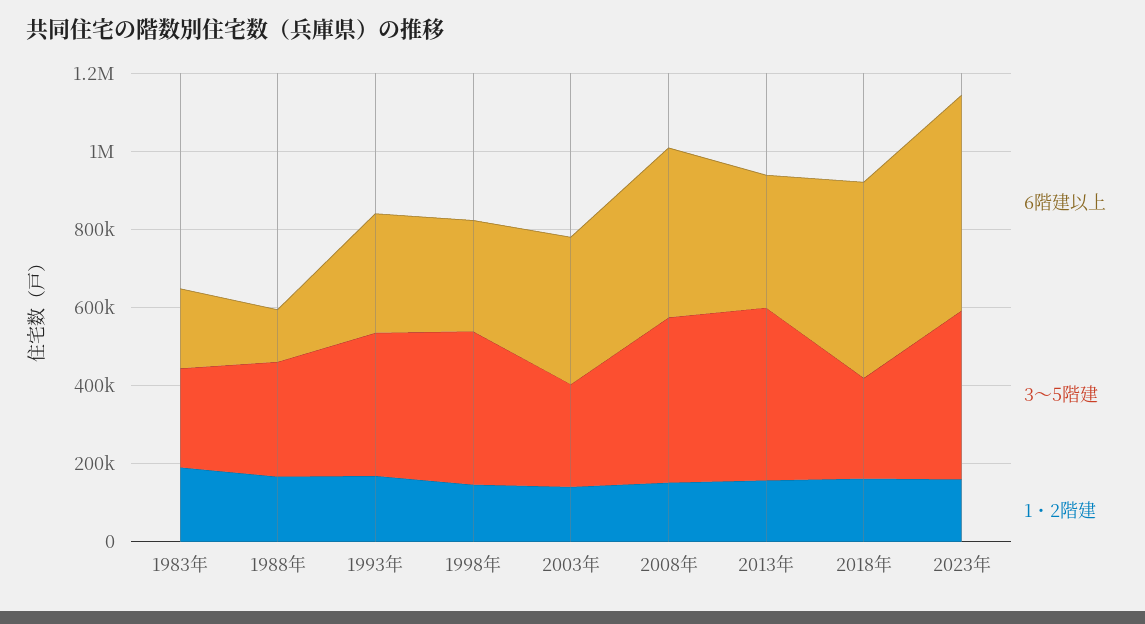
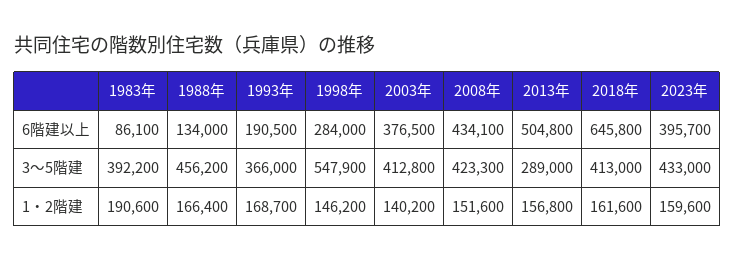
6階建以上, 1983年: 200000 -> 86100
3～5階建, 1983年: 250000 -> 392200
3～5階建, 1988年: 300000 -> 456200
6階建以上, 1993年: 300000 -> 190500
3～5階建, 1998年: 400000 -> 547900
3～5階建, 2003年: 250000 -> 412800
6階建以上, 2013年: 350000 -> 504800
3～5階建, 2013年: 450000 -> 289000
6階建以上, 2018年: 500000 -> 645800
3～5階建, 2018年: 250000 -> 413000
6階建以上, 2023年: 550000 -> 395700

